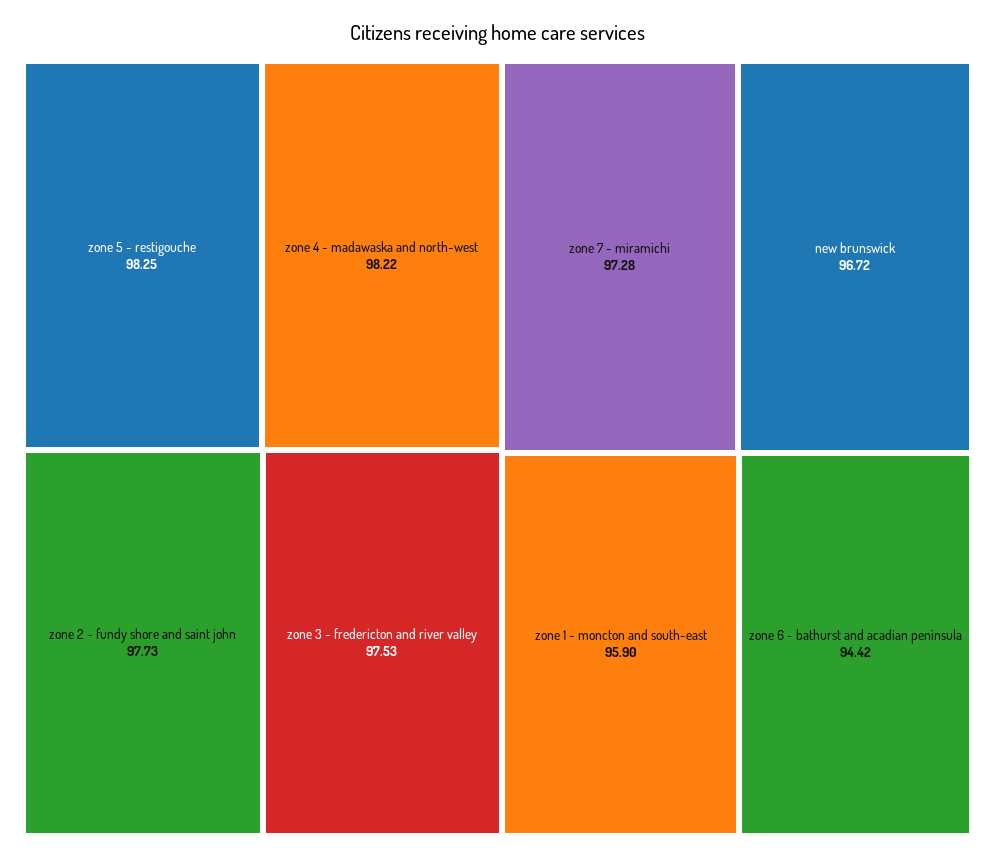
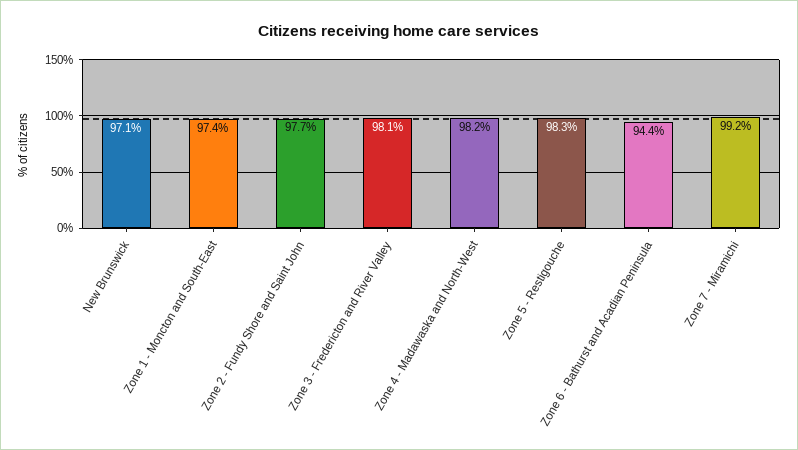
zone 3 - fredericton and river valley: 97.53 -> 98.1
zone 7 - miramichi: 97.28 -> 99.2
new brunswick: 96.72 -> 97.1
zone 1 - moncton and south-east: 95.9 -> 97.4

